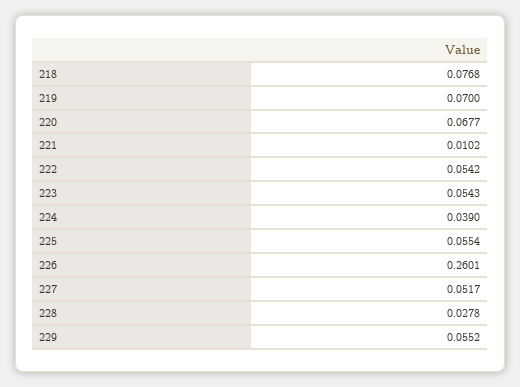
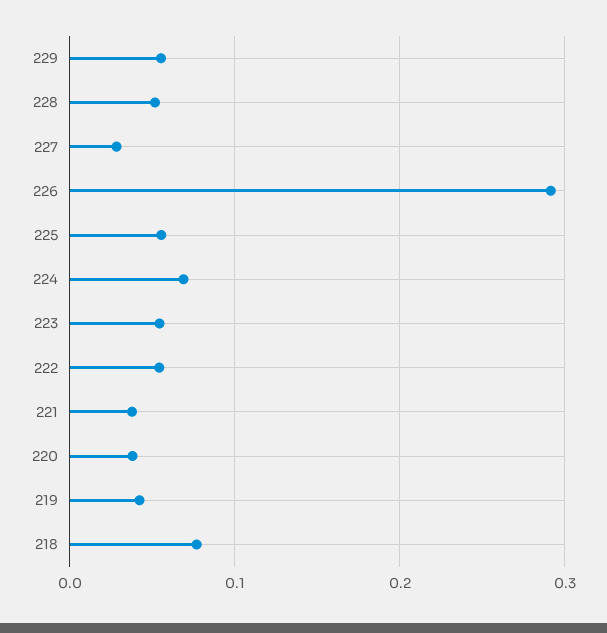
219: 0.07 -> 0.04
220: 0.0677 -> 0.04
221: 0.0102 -> 0.04
224: 0.039 -> 0.07
226: 0.2601 -> 0.29
227: 0.0517 -> 0.03
228: 0.0278 -> 0.05

